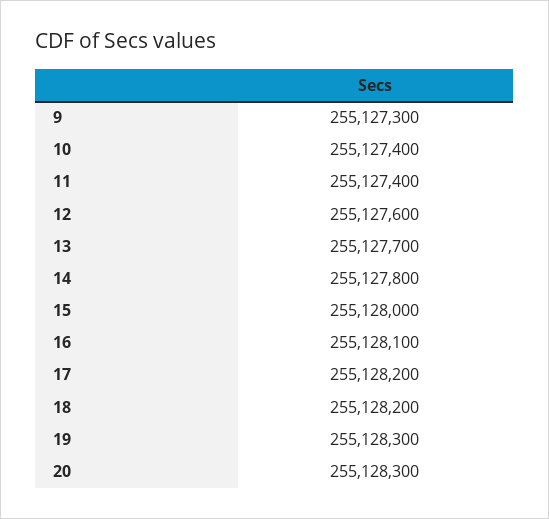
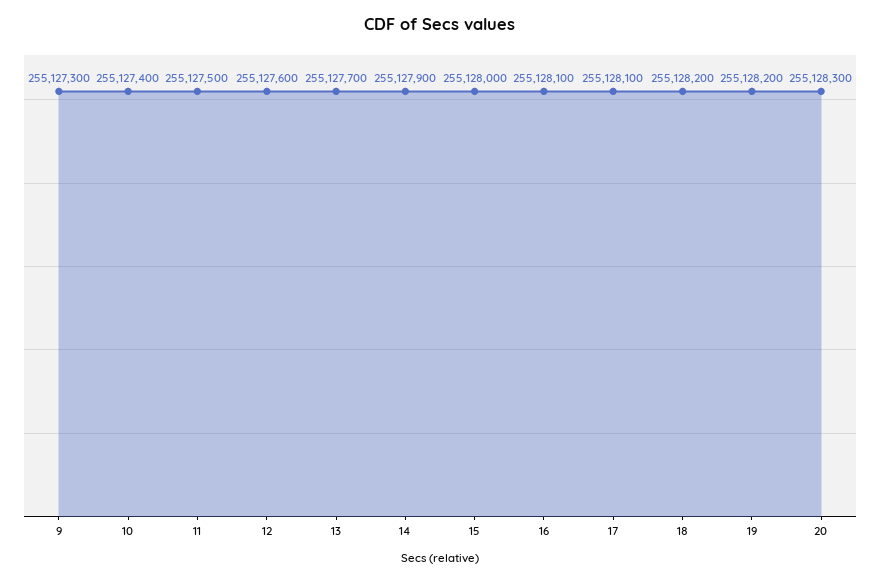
11: 255127400 -> 255127500
14: 255127800 -> 255127900
17: 255128200 -> 255128100
19: 255128300 -> 255128200

